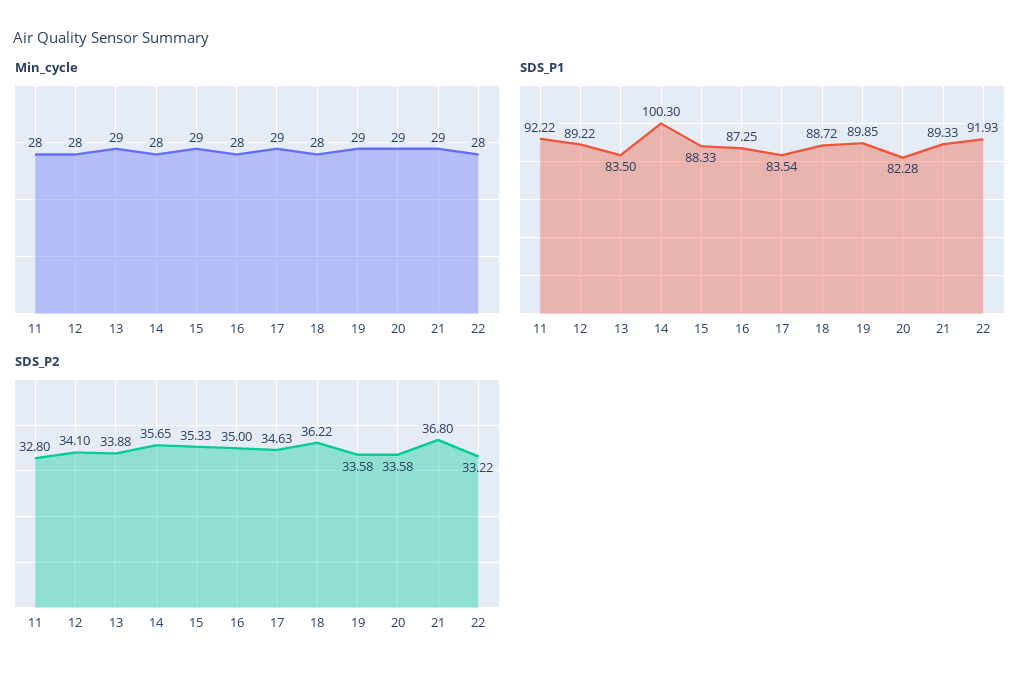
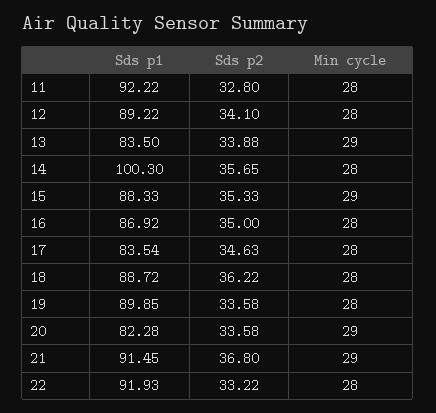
Min_cycle, 17: 29 -> 28
Min_cycle, 19: 29 -> 28
SDS_P1, 16: 87.25 -> 86.92
SDS_P1, 21: 89.33 -> 91.45

